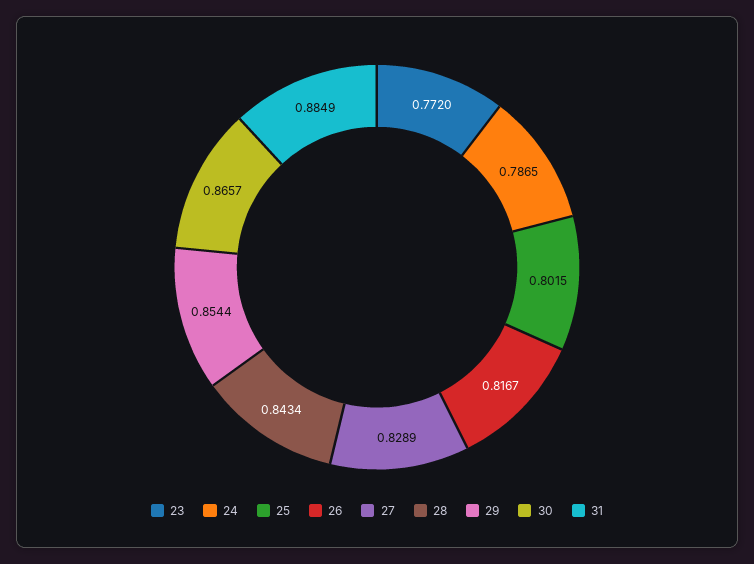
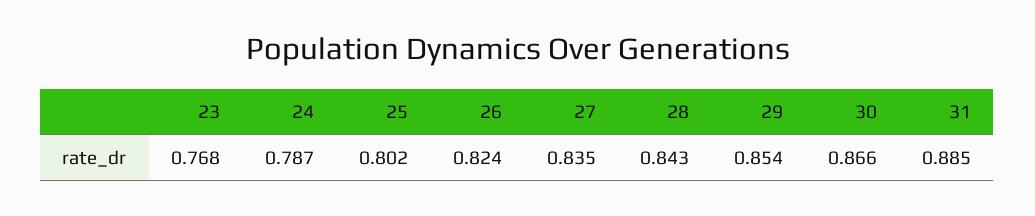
23: 0.772 -> 0.768
26: 0.8167 -> 0.824
27: 0.8289 -> 0.835

